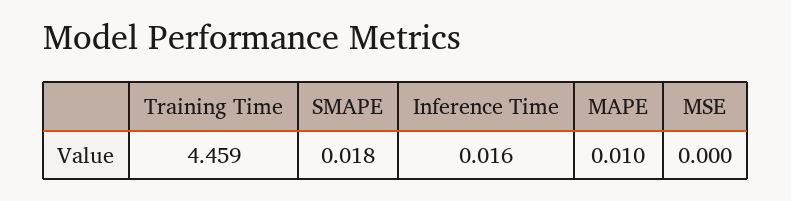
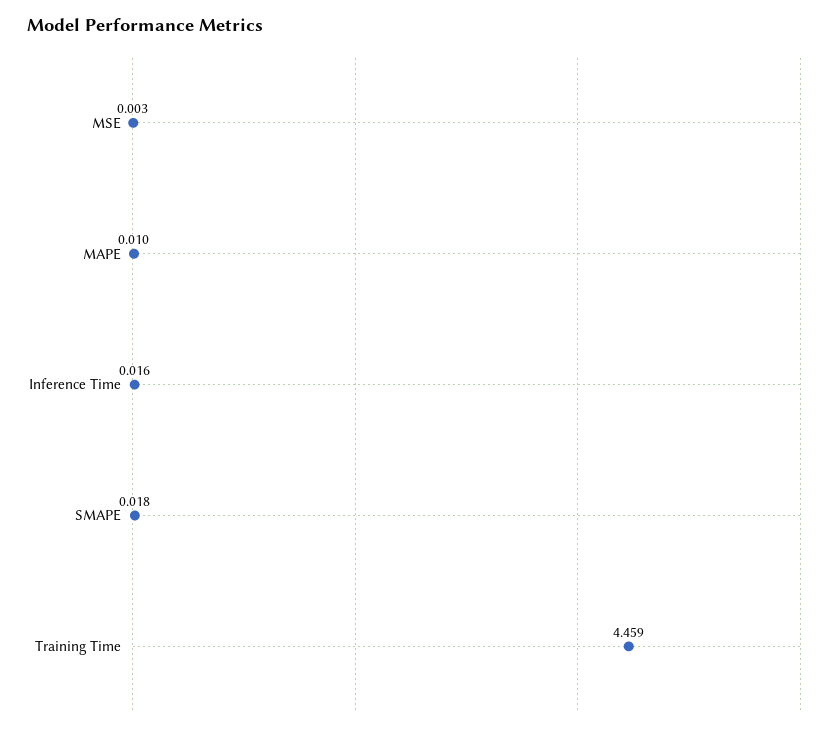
MSE: 0 -> 0.003

